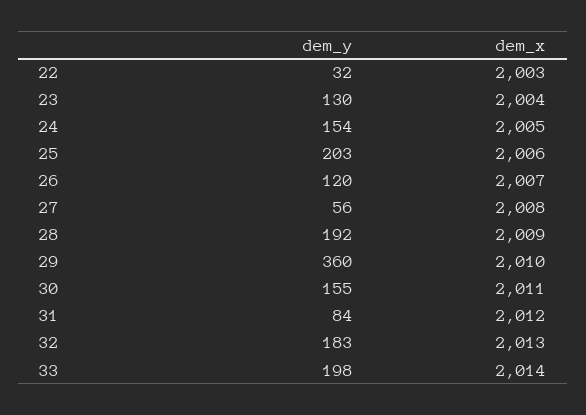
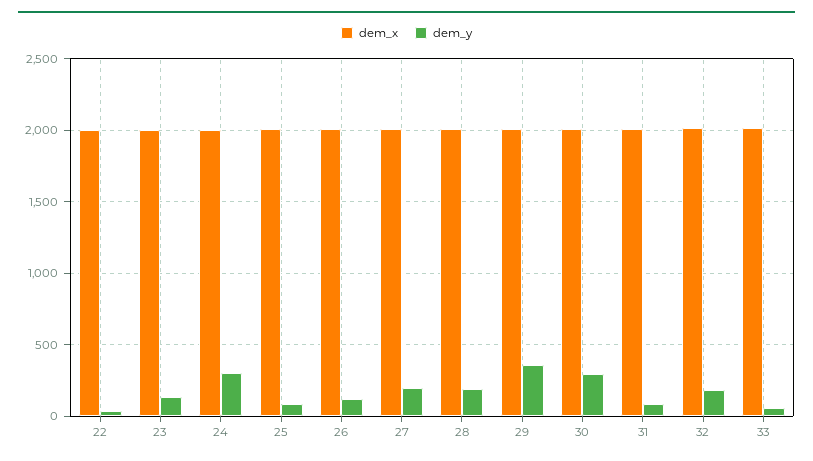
dem_y, 24: 154 -> 300
dem_y, 25: 203 -> 100
dem_y, 27: 56 -> 200
dem_y, 30: 155 -> 300
dem_y, 33: 198 -> 50

